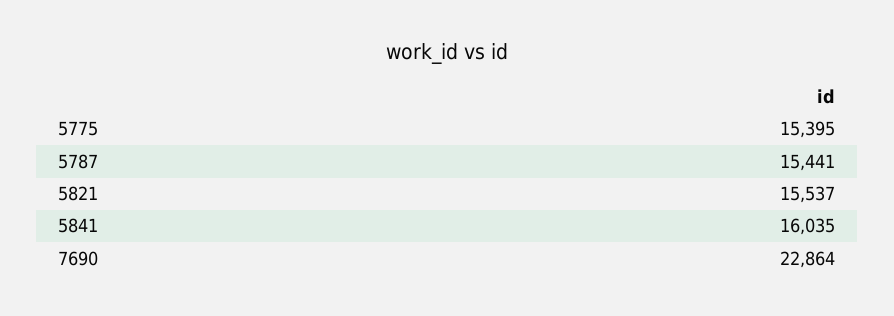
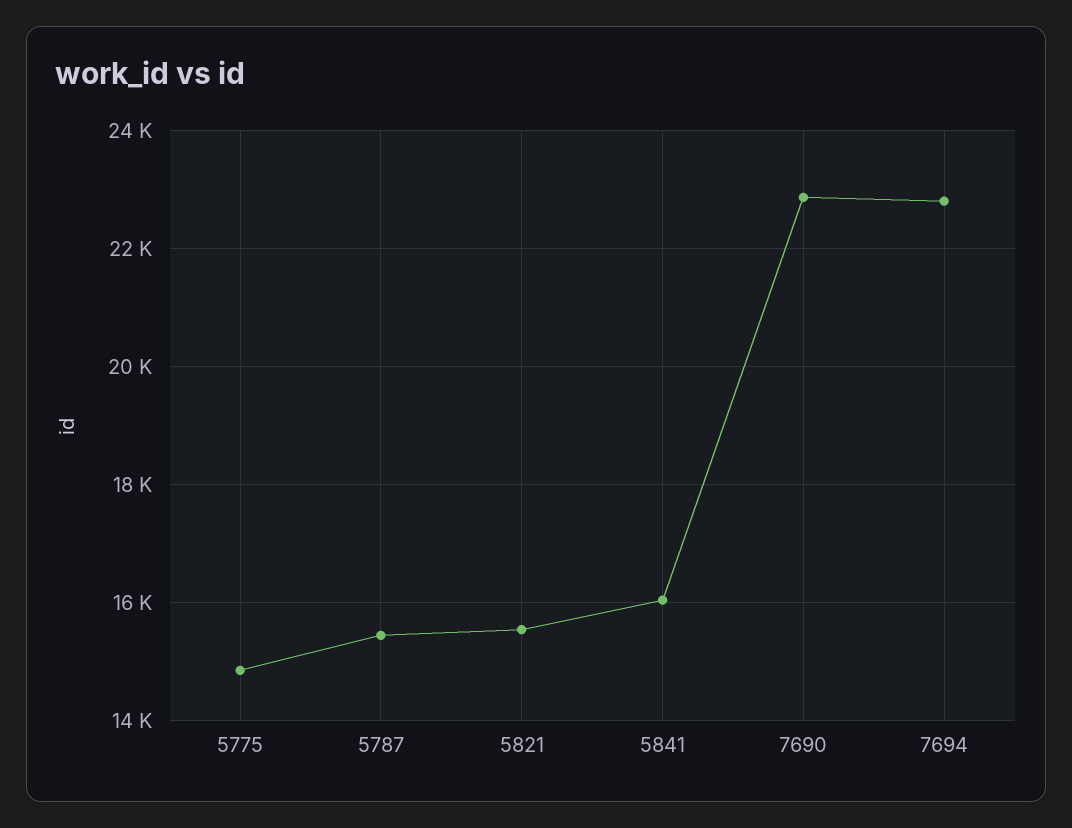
5775: 15395 -> 14800
7694: none -> 22800

